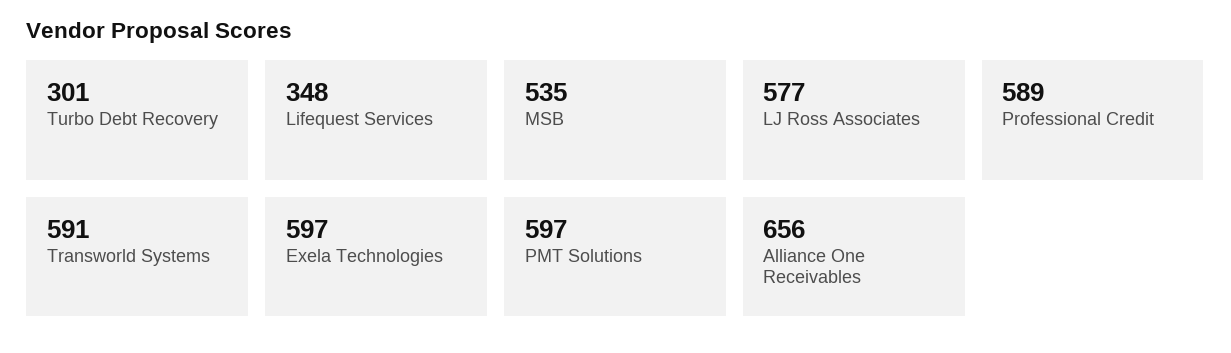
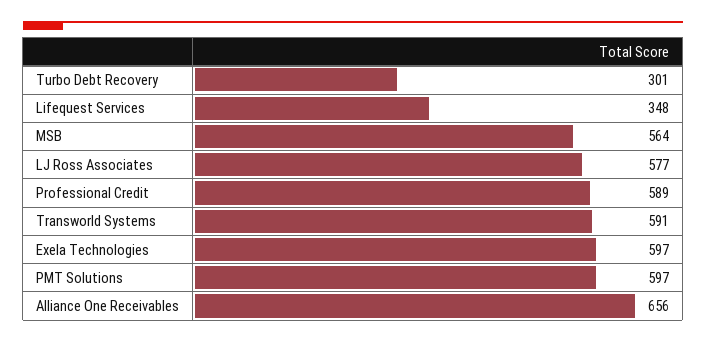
MSB: 535 -> 564

